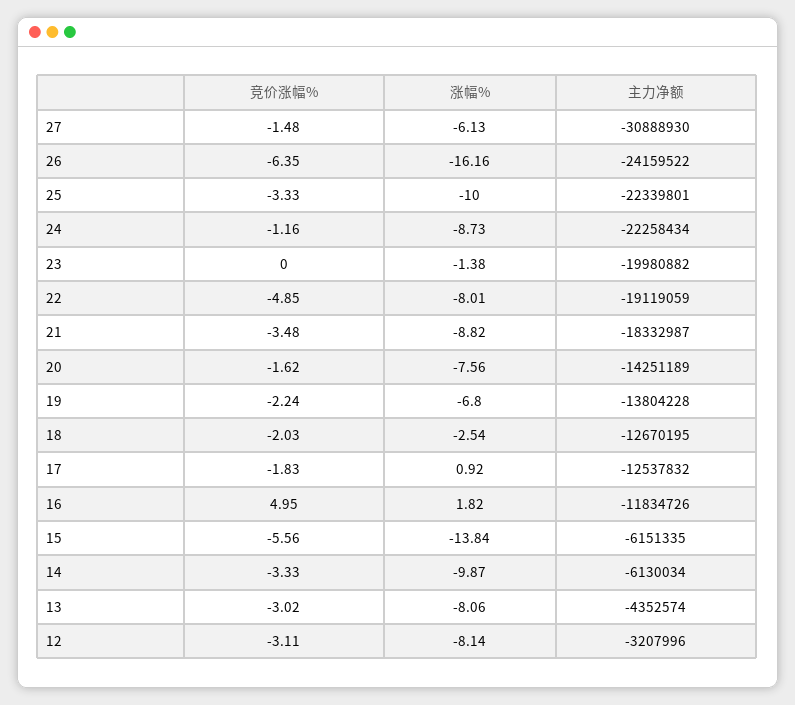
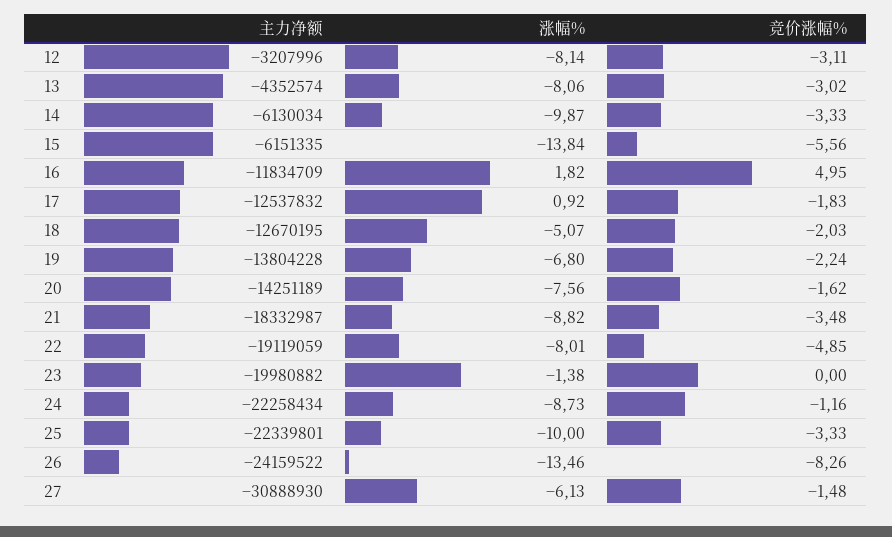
竞价涨幅%, 26: -6.35 -> -8.26
涨幅%, 26: -16.16 -> -13.46
涨幅%, 18: -2.54 -> -5.07
主力净额, 16: -11834726 -> -11834709

